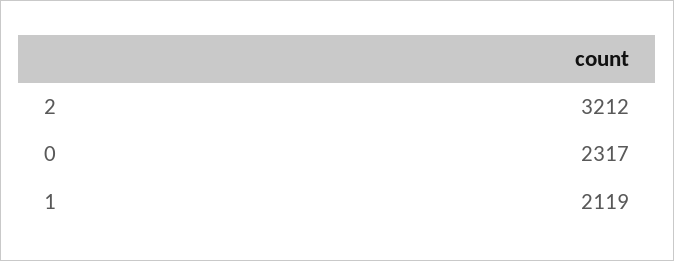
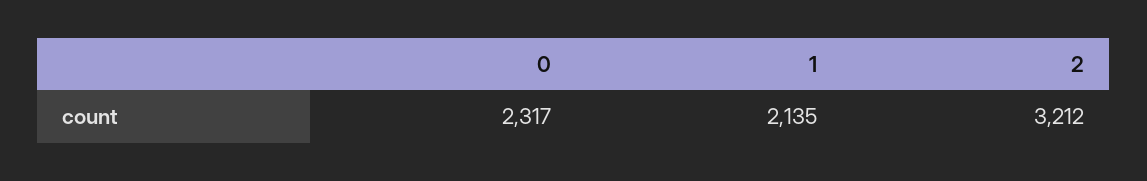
1: 2119 -> 2135

